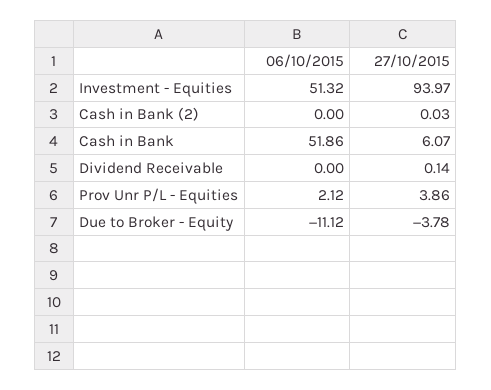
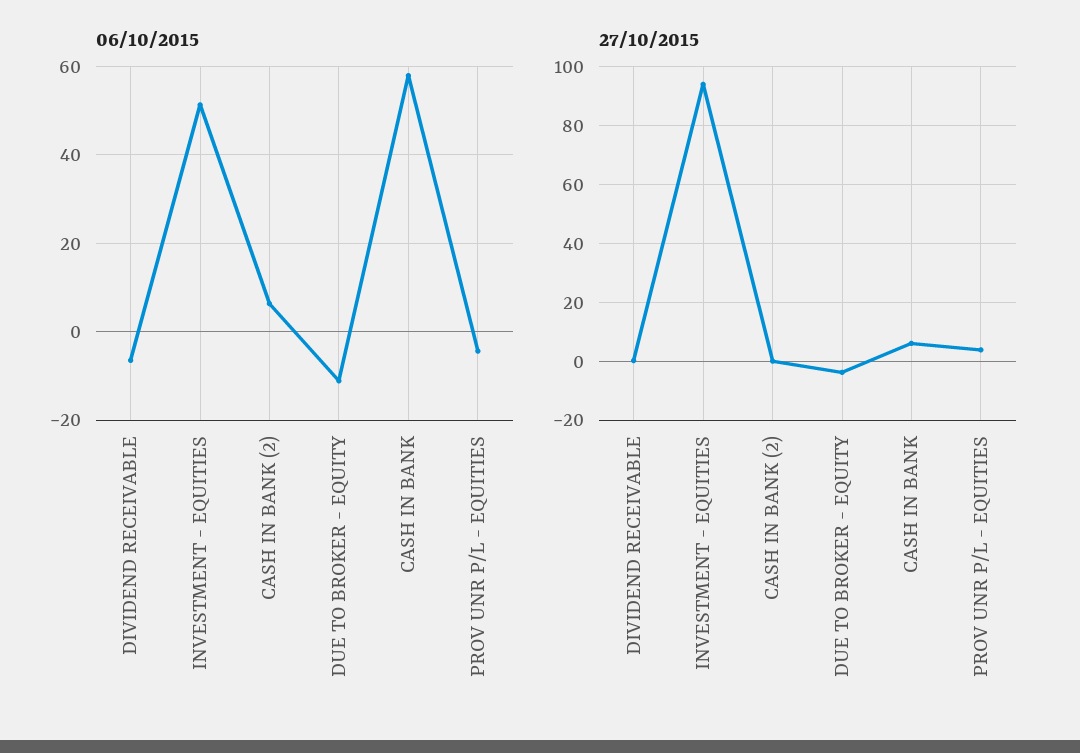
06/10/2015, Cash in Bank (2): 0 -> 6
06/10/2015, Cash in Bank: 51.86 -> 58
06/10/2015, Dividend Receivable: 0 -> -6
06/10/2015, Prov Unr P/L - Equities: 2.12 -> -4

